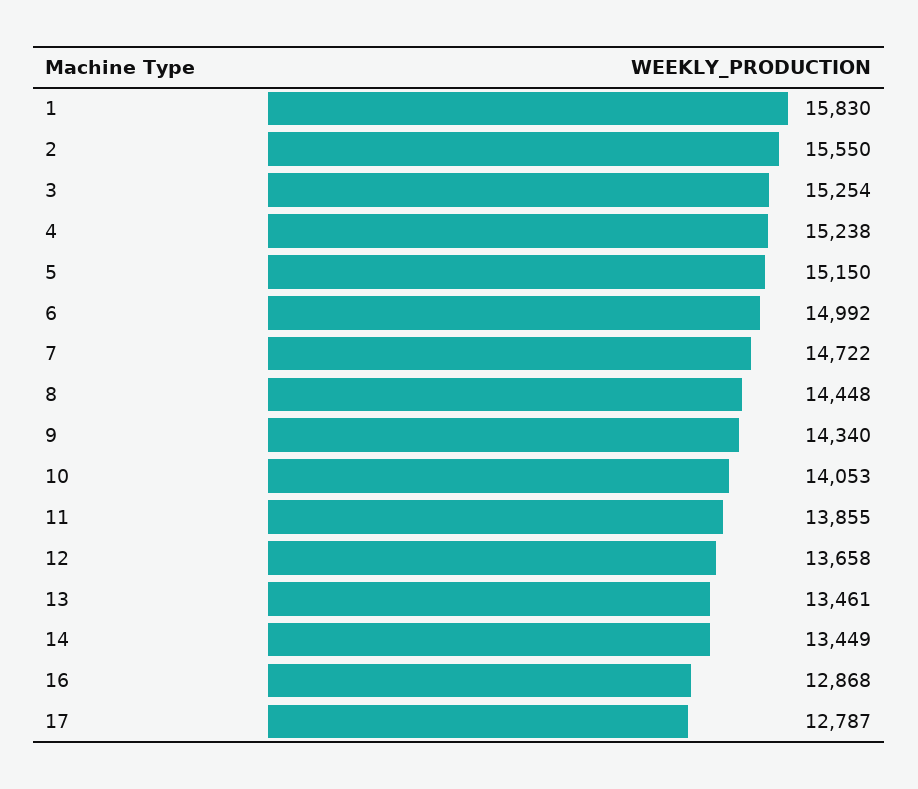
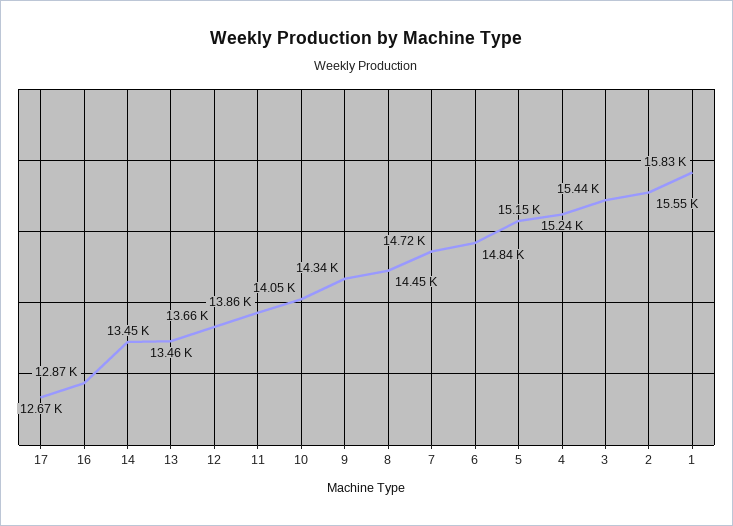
3: 15254 -> 15440
6: 14992 -> 14840
17: 12787 -> 12670

